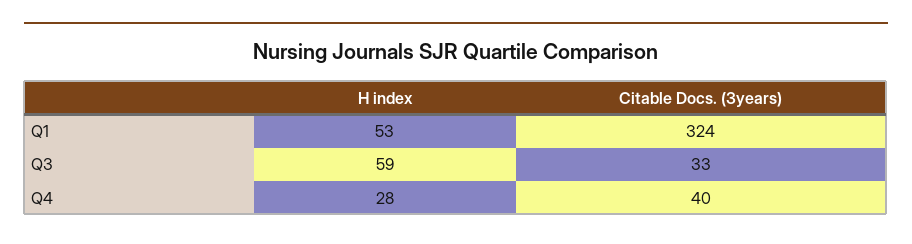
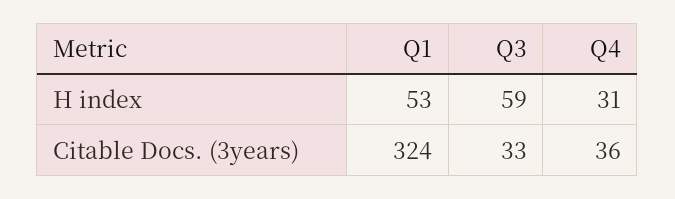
H index, Q4: 28 -> 31
Citable Docs. (3years), Q4: 40 -> 36

